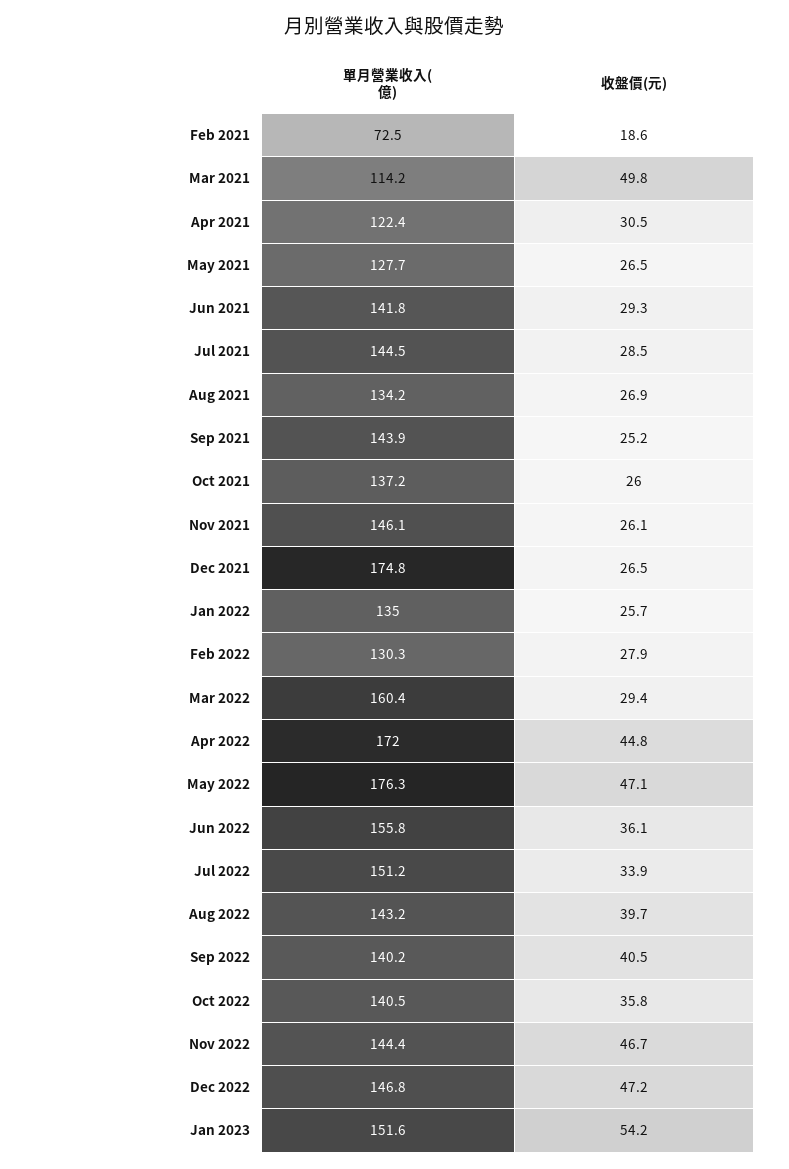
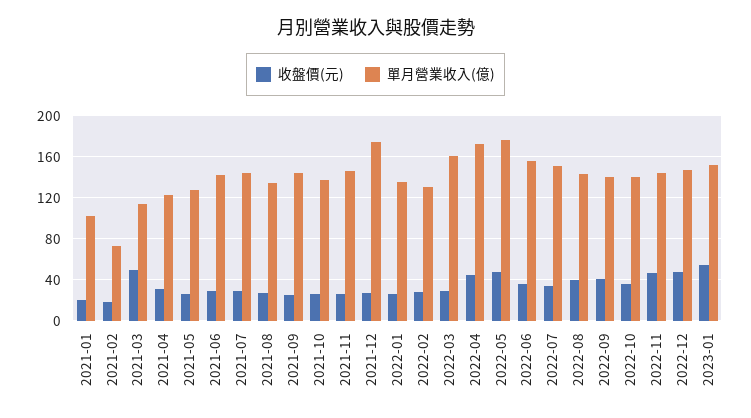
收盤價(元), 2021-01: none -> 20
單月營業收入(億), 2021-01: none -> 100

